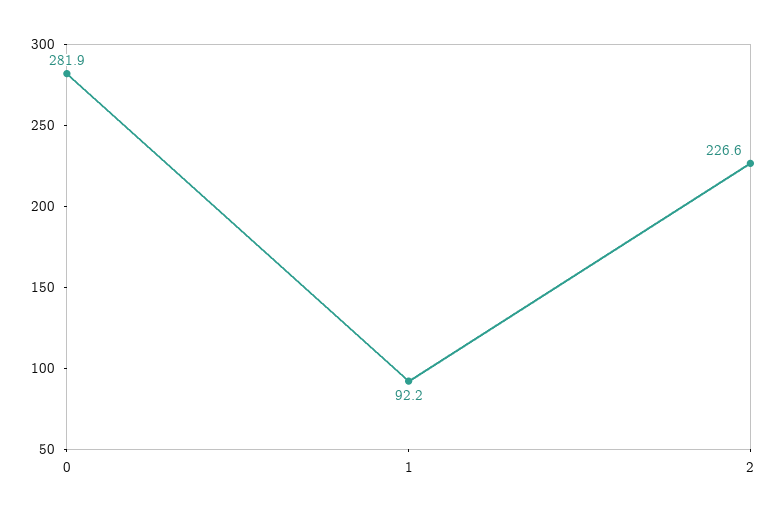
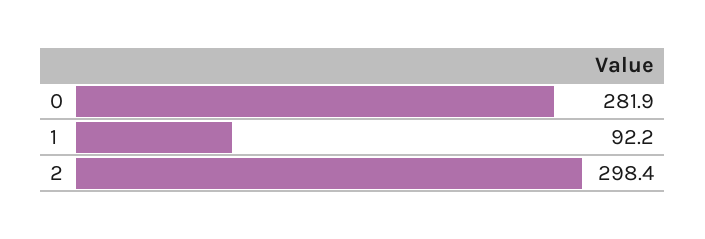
2: 226.6 -> 298.4

